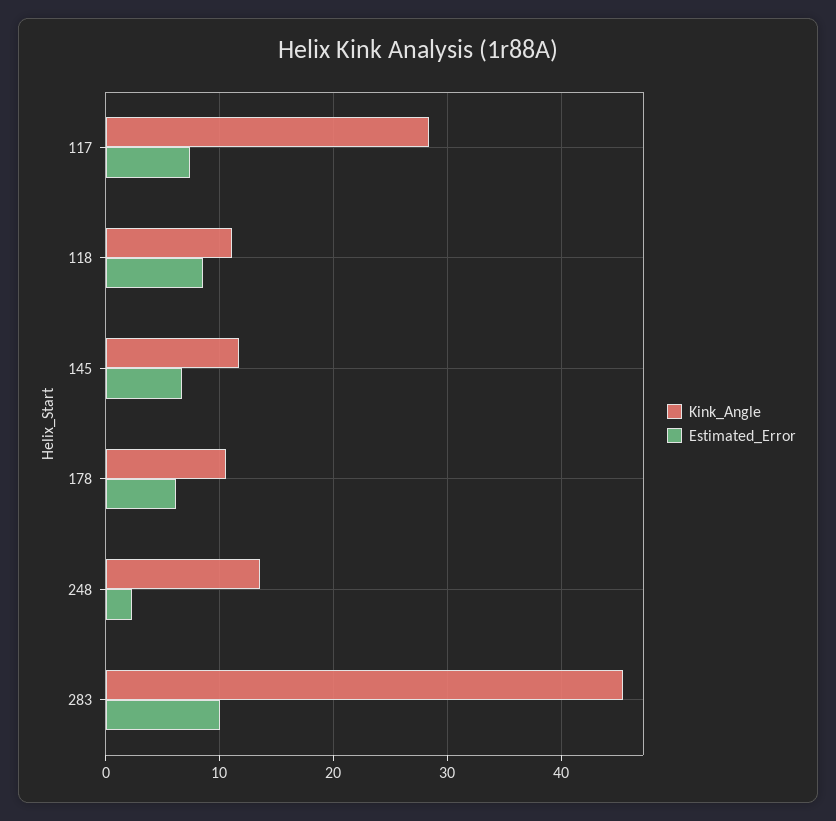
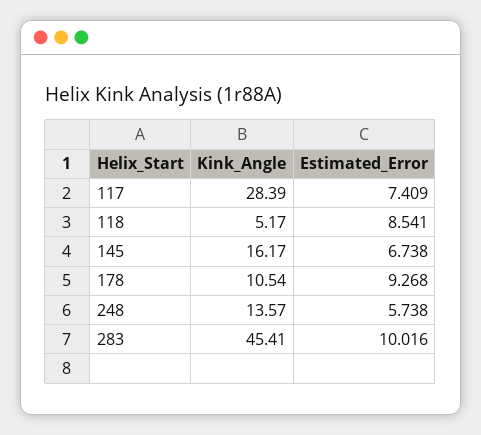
Kink_Angle, 118: 11 -> 5.17
Kink_Angle, 145: 12 -> 16.17
Estimated_Error, 178: 6 -> 9.268
Estimated_Error, 248: 2 -> 5.738

